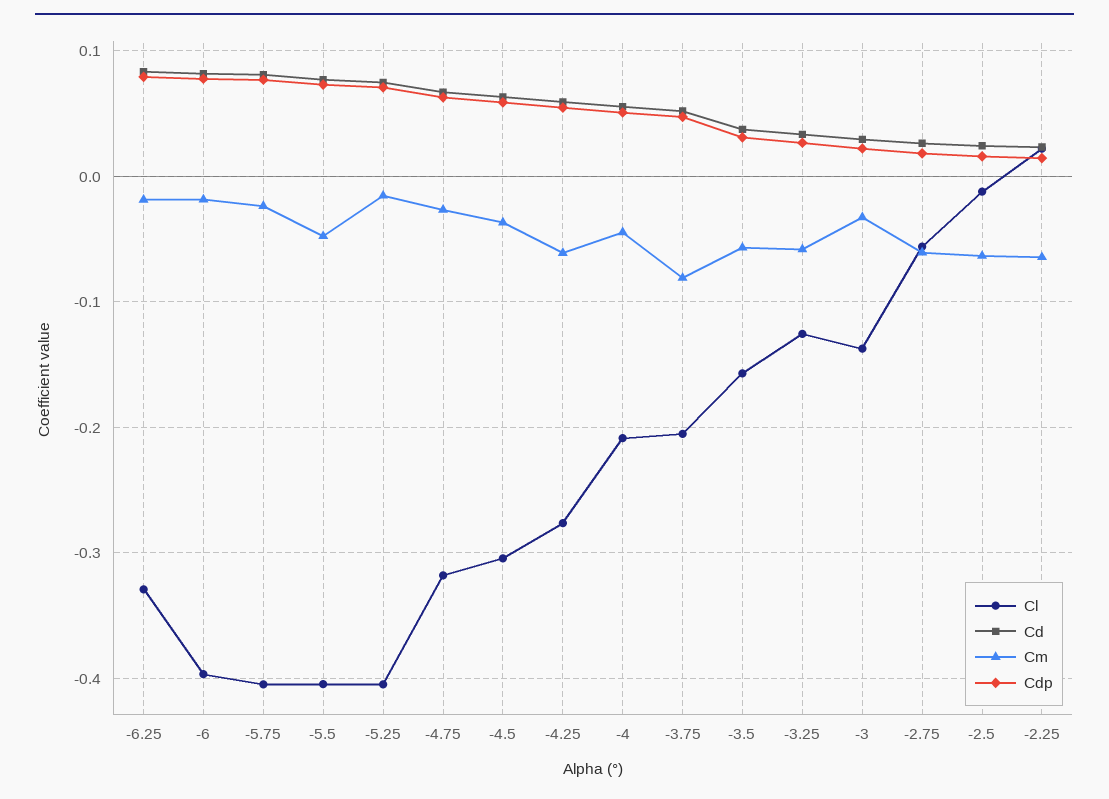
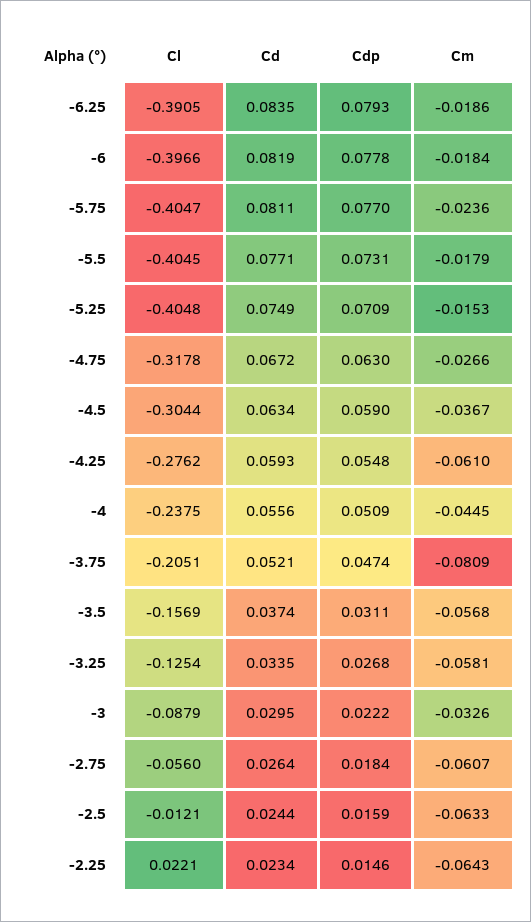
Cl, -6.25: -0.33 -> -0.3905
Cm, -5.5: -0.05 -> -0.0179
Cl, -4: -0.21 -> -0.2375
Cl, -3: -0.14 -> -0.0879

